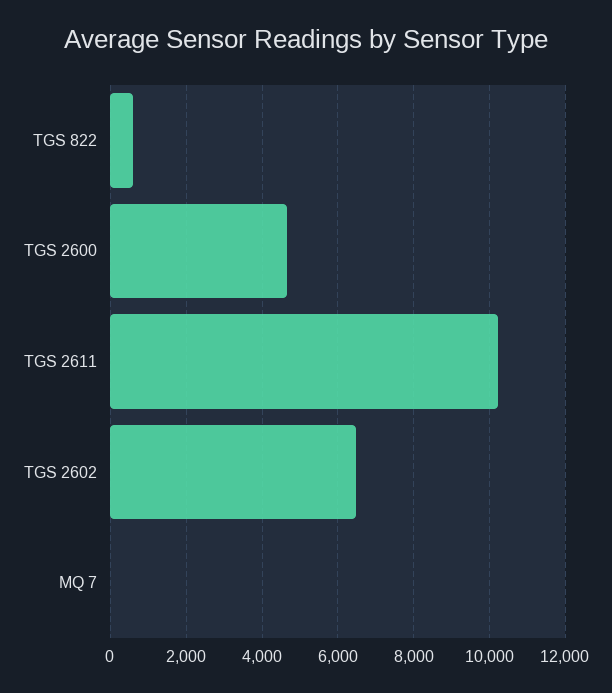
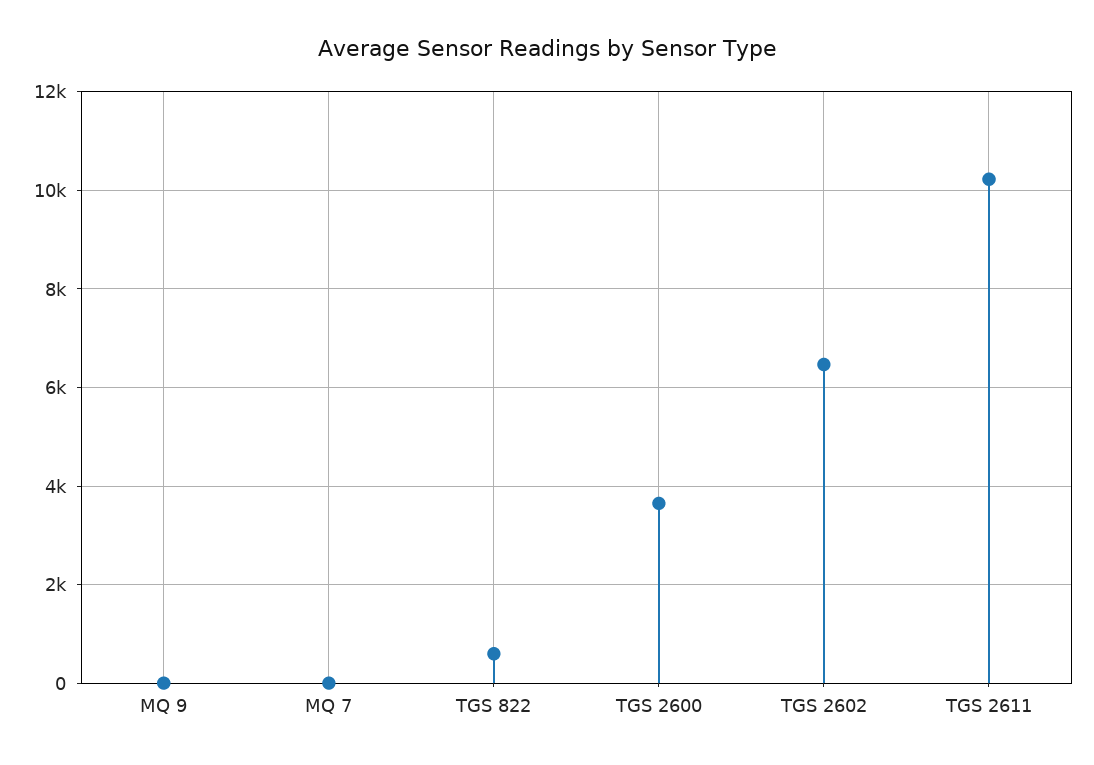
TGS 2600: 4600 -> 3600
MQ 9: none -> 0

